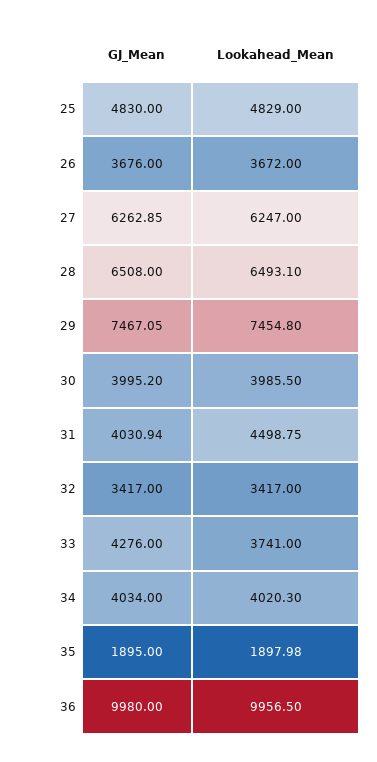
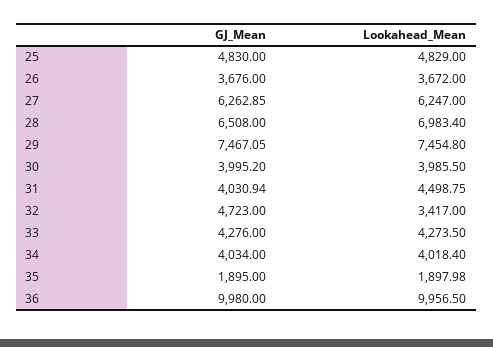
Lookahead_Mean, 28: 6493.1 -> 6983.4
GJ_Mean, 32: 3417 -> 4723
Lookahead_Mean, 33: 3741 -> 4273.5
Lookahead_Mean, 34: 4020.3 -> 4018.4

